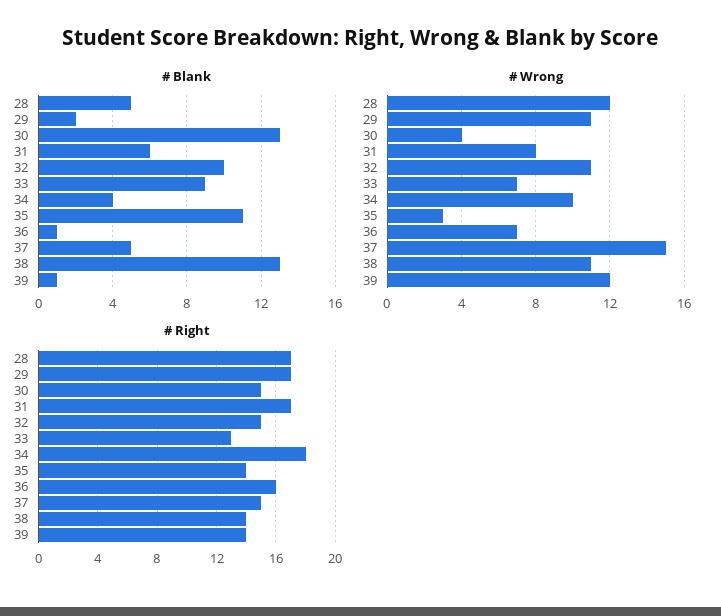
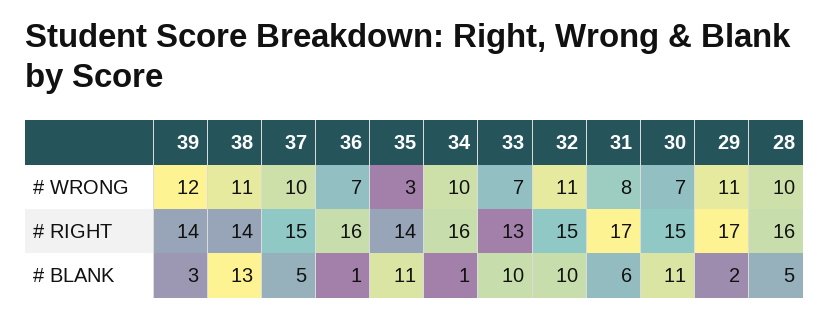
# Blank, 30: 13 -> 11
# Blank, 33: 9 -> 10
# Blank, 34: 4 -> 1
# Blank, 39: 1 -> 3
# Wrong, 28: 12 -> 10
# Wrong, 30: 4 -> 7
# Wrong, 37: 15 -> 10
# Right, 28: 17 -> 16
# Right, 34: 18 -> 16

